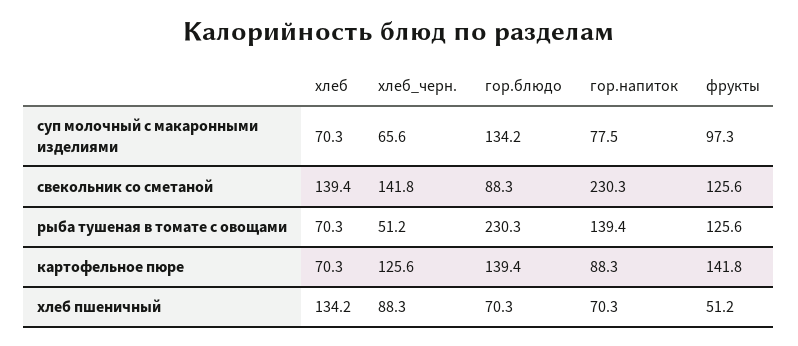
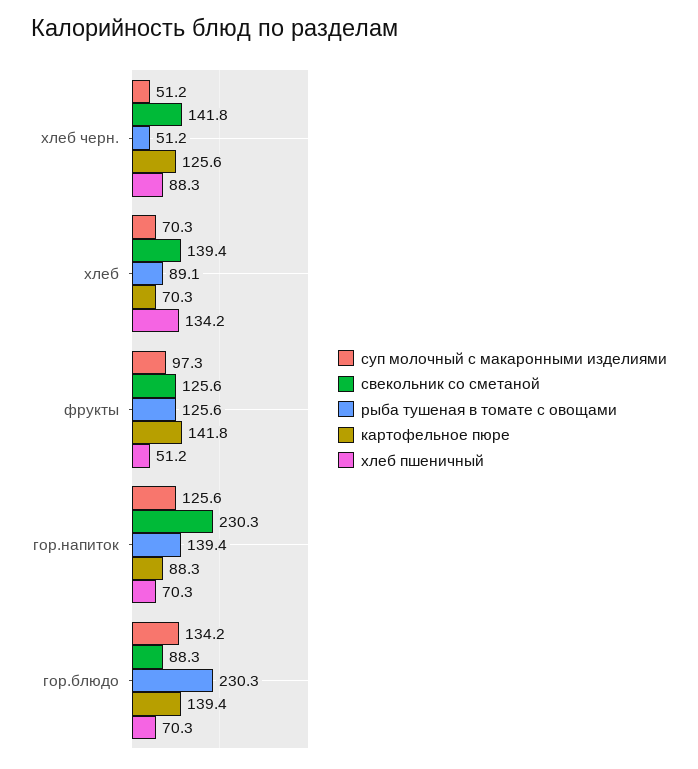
суп молочный с макаронными изделиями, хлеб_черн.: 65.6 -> 51.2
суп молочный с макаронными изделиями, гор.напиток: 77.5 -> 125.6
рыба тушеная в томате с овощами, хлеб: 70.3 -> 89.1

